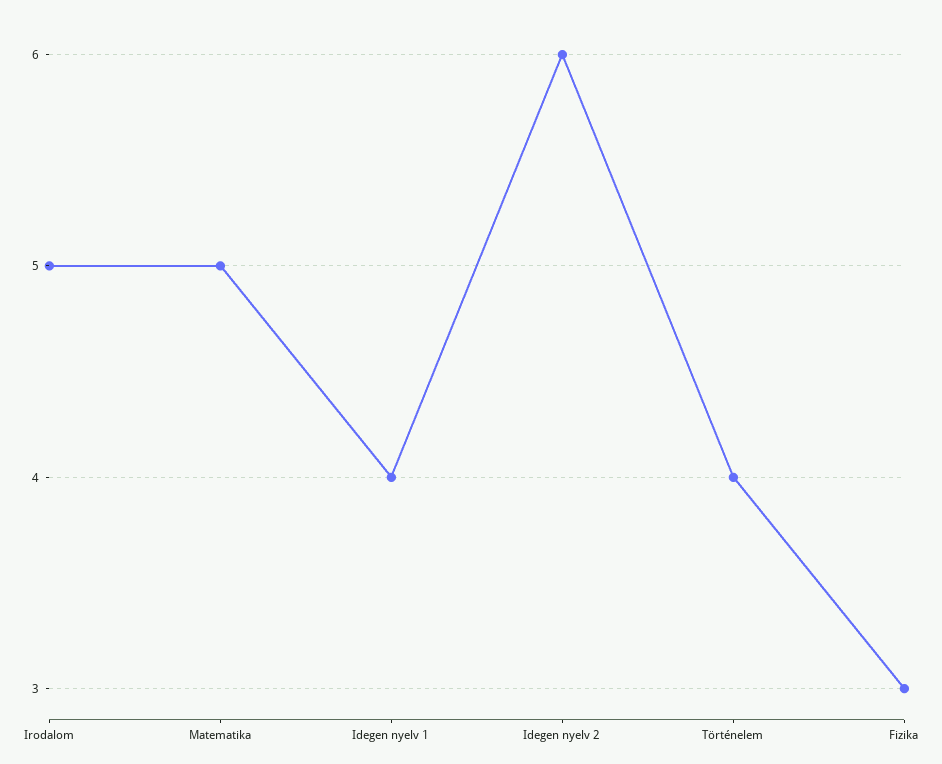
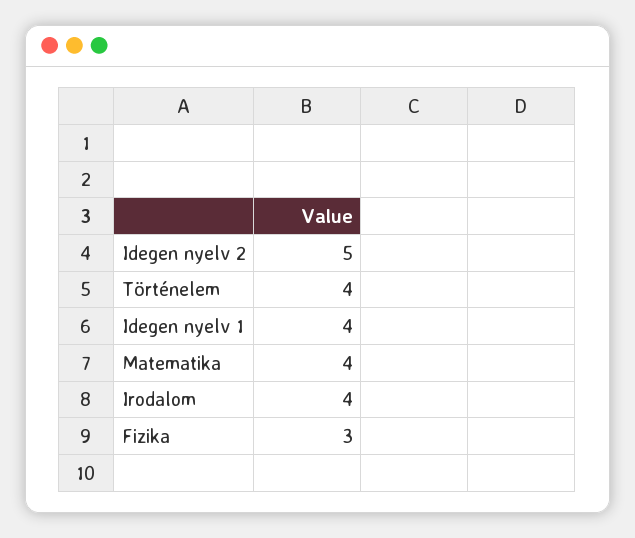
Irodalom: 5 -> 4
Matematika: 5 -> 4
Idegen nyelv 2: 6 -> 5

